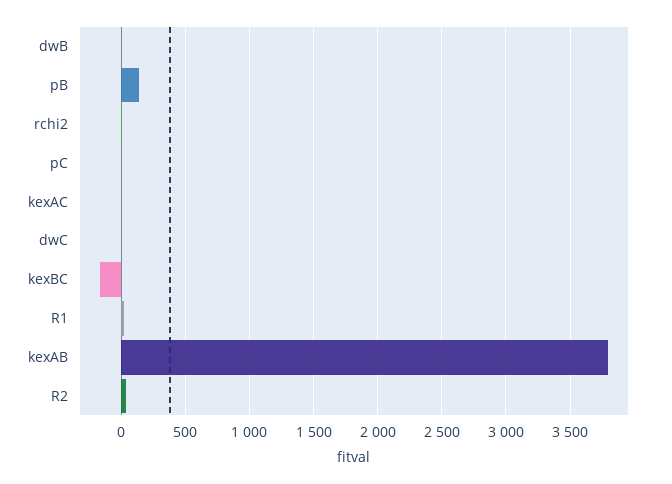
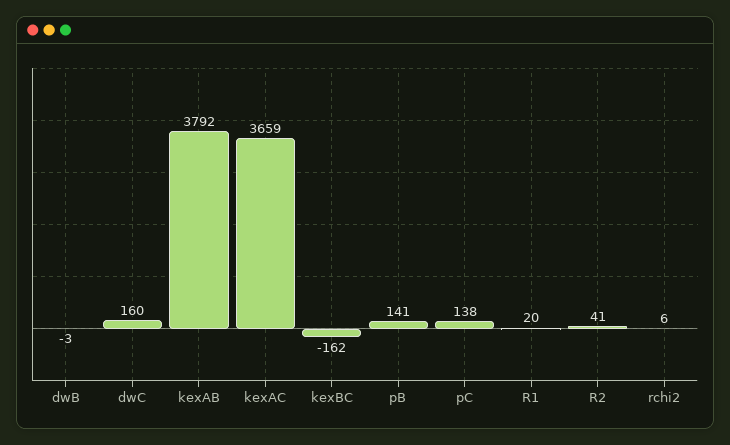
pC: 0 -> 138
kexAC: 0 -> 3659
dwC: 0 -> 160

